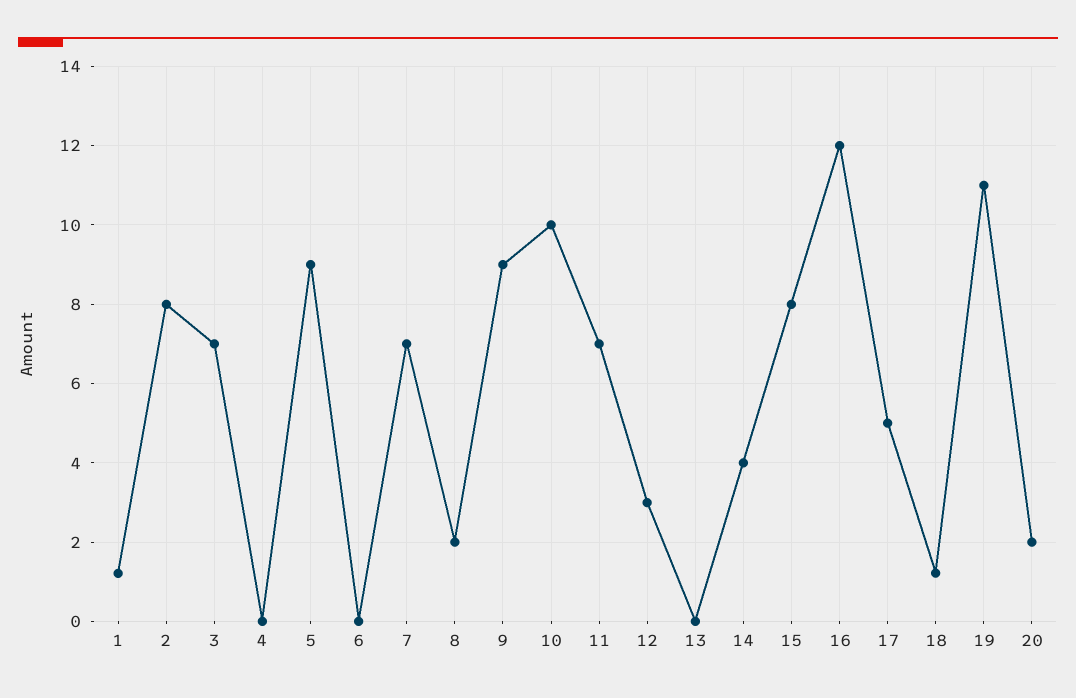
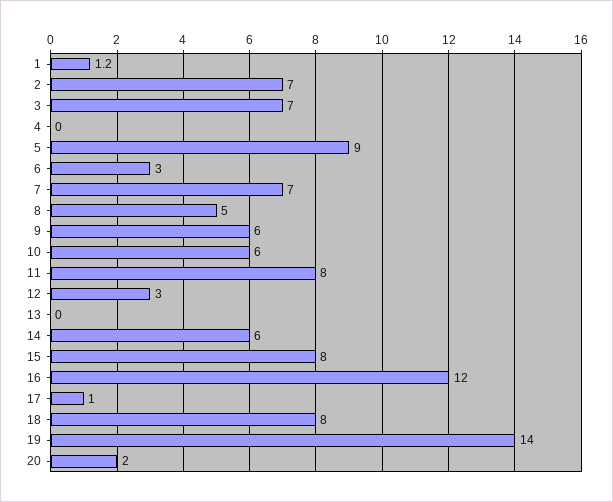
2: 8 -> 7
6: 0 -> 3
8: 2 -> 5
9: 9 -> 6
10: 10 -> 6
11: 7 -> 8
14: 4 -> 6
17: 5 -> 1
18: 1.2 -> 8
19: 11 -> 14

